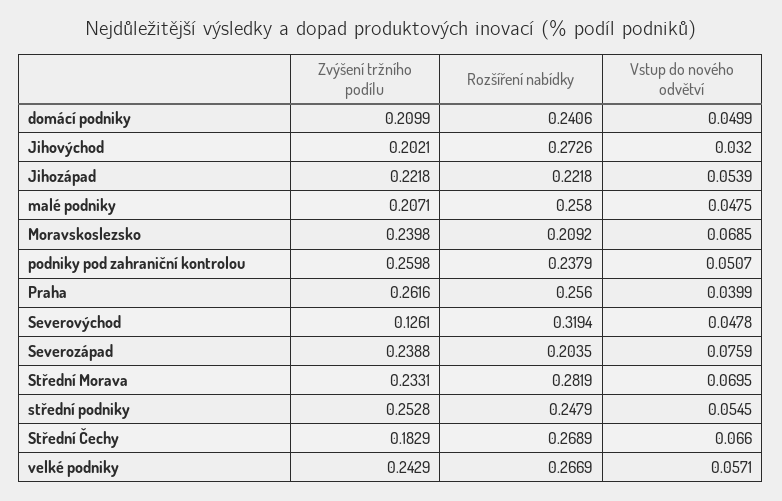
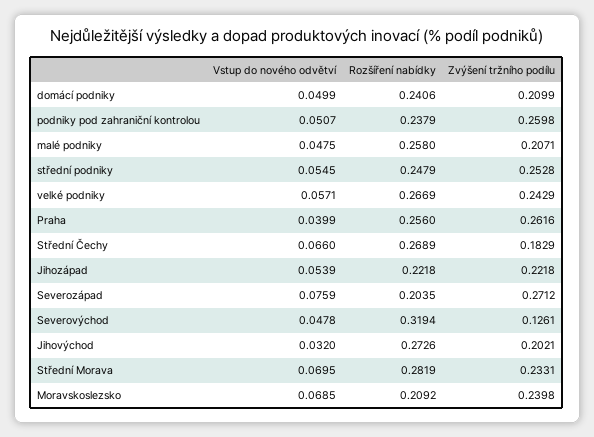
Zvýšení tržního podílu, Severozápad: 0.2388 -> 0.2712

